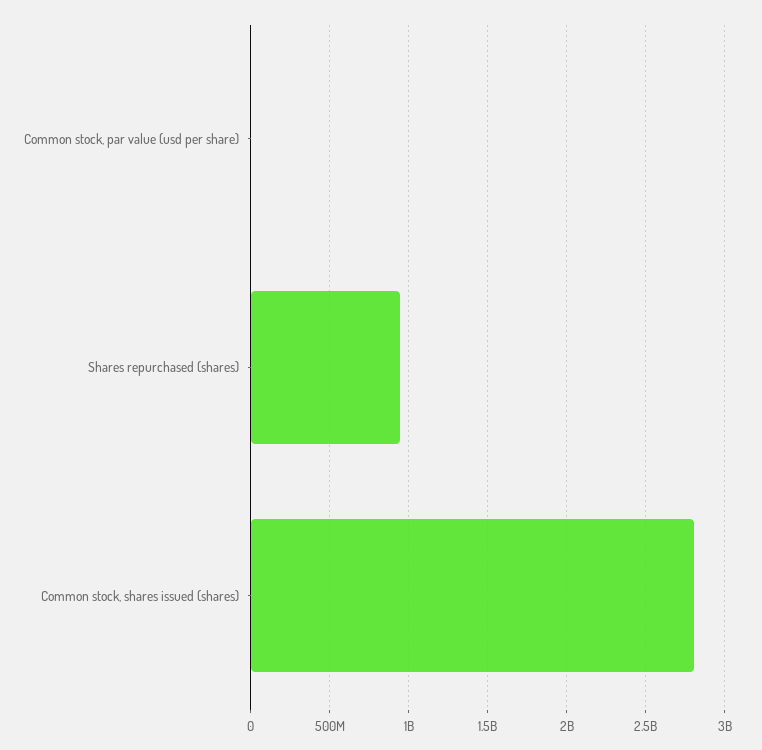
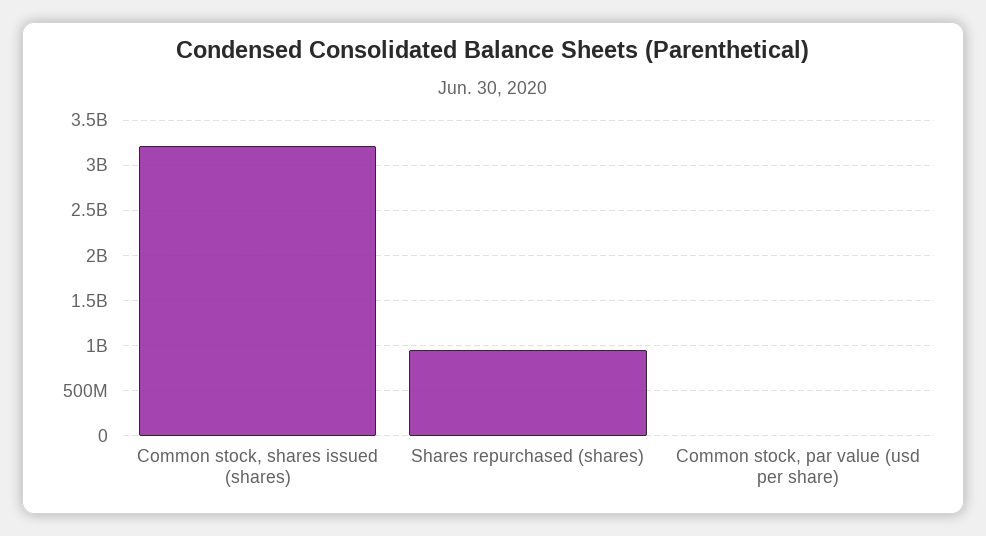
Common stock, shares issued (shares): 2800000000 -> 3200000000

